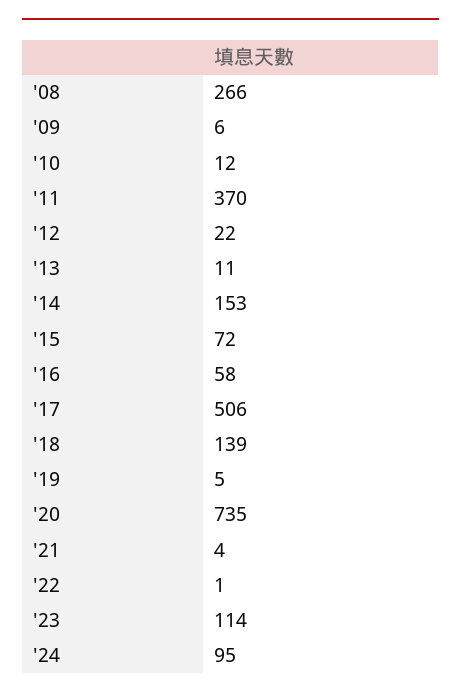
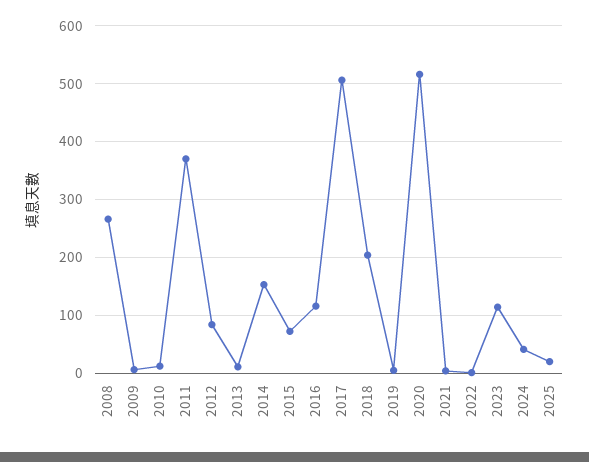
'12: 22 -> 80
'16: 58 -> 120
'18: 139 -> 200
'20: 735 -> 520
'24: 95 -> 40
2025: none -> 20

